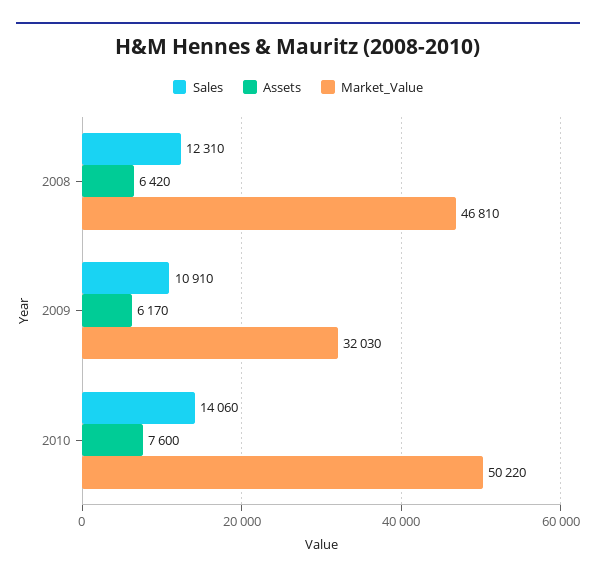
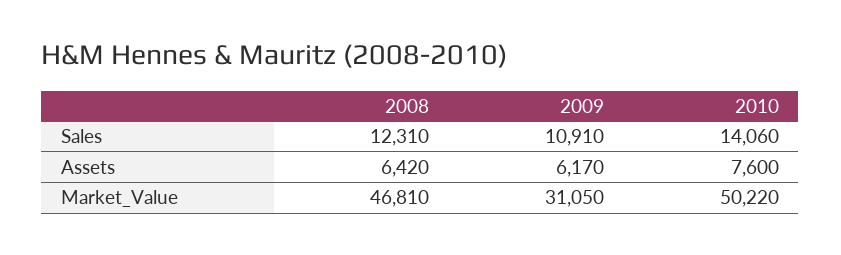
Market_Value, 2009: 32030 -> 31050

